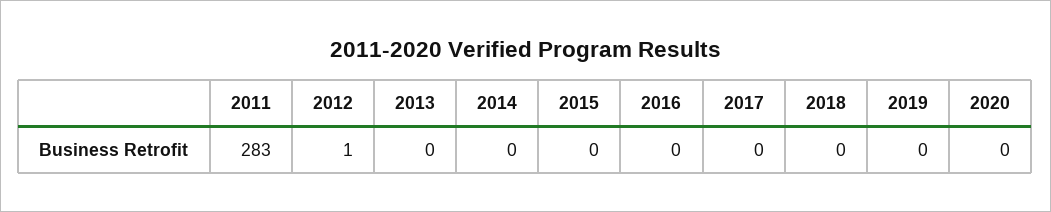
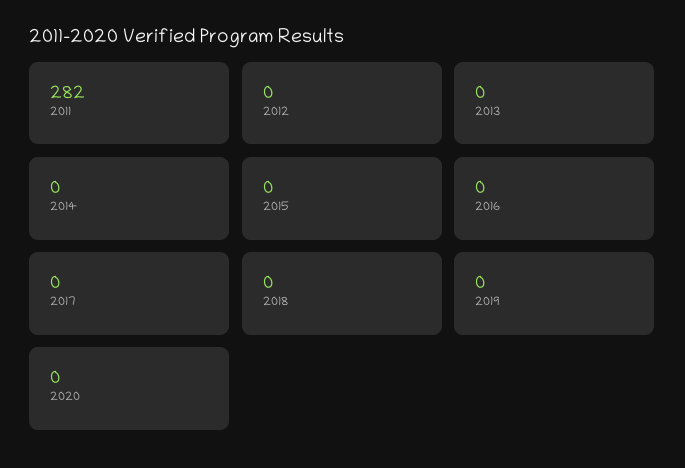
2011: 283 -> 282
2012: 1 -> 0

